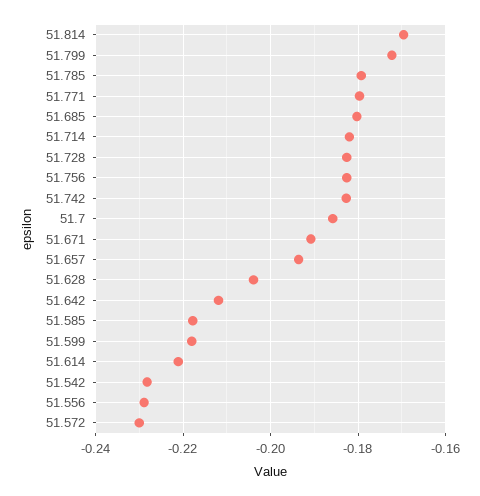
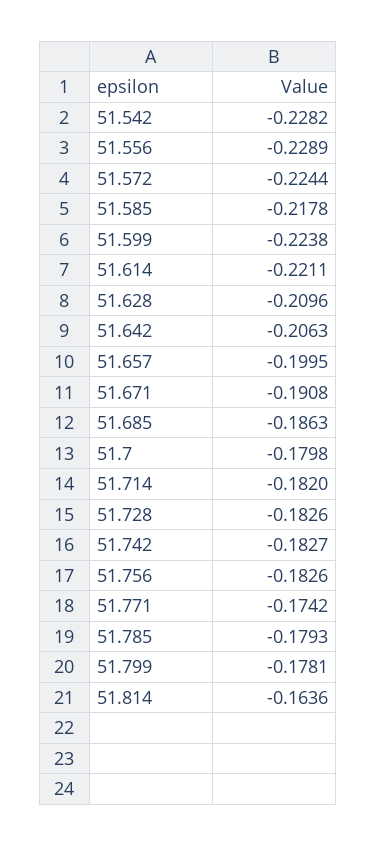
51.814: -0.17 -> -0.1636
51.799: -0.172 -> -0.1781
51.771: -0.18 -> -0.1742
51.685: -0.18 -> -0.1863
51.7: -0.186 -> -0.1798
51.657: -0.194 -> -0.1995
51.628: -0.204 -> -0.2096
51.642: -0.212 -> -0.2063
51.599: -0.218 -> -0.2238
51.572: -0.23 -> -0.2244

